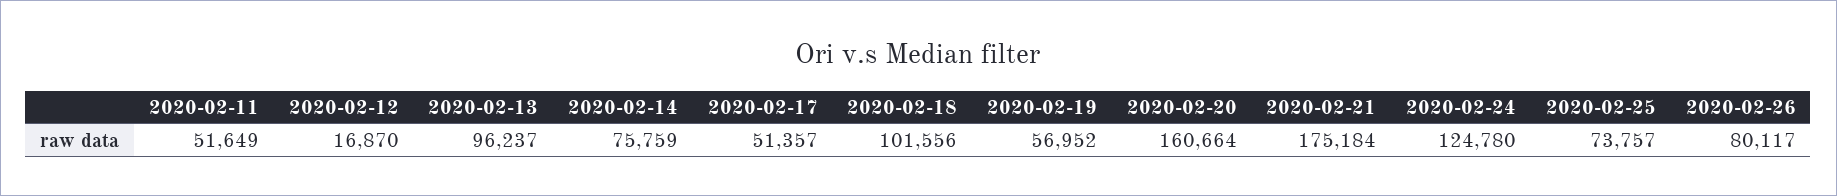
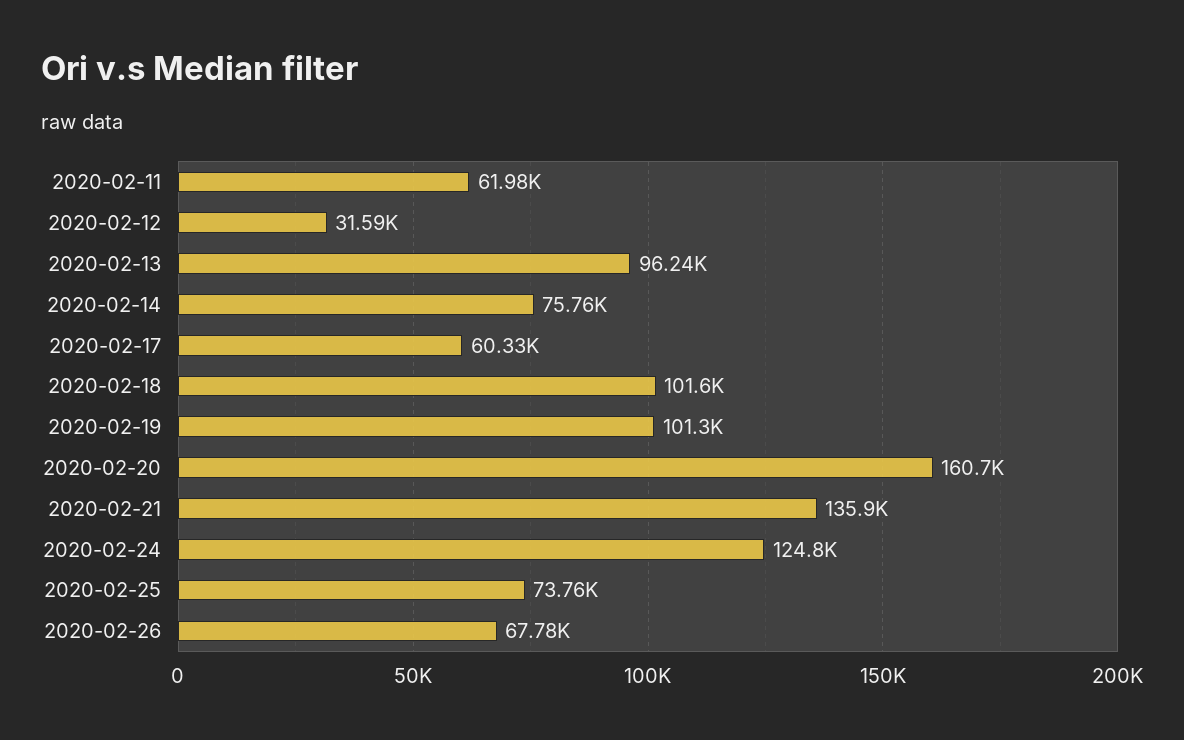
2020-02-11: 51649 -> 61980
2020-02-12: 16870 -> 31590
2020-02-17: 51357 -> 60330
2020-02-19: 56952 -> 101300
2020-02-21: 175184 -> 135900
2020-02-26: 80117 -> 67780

